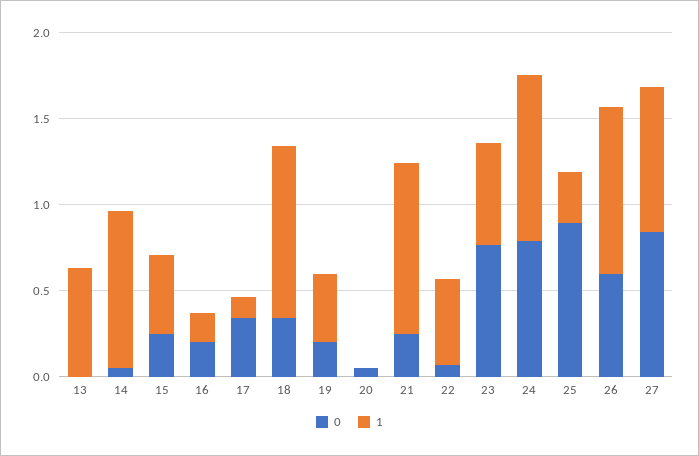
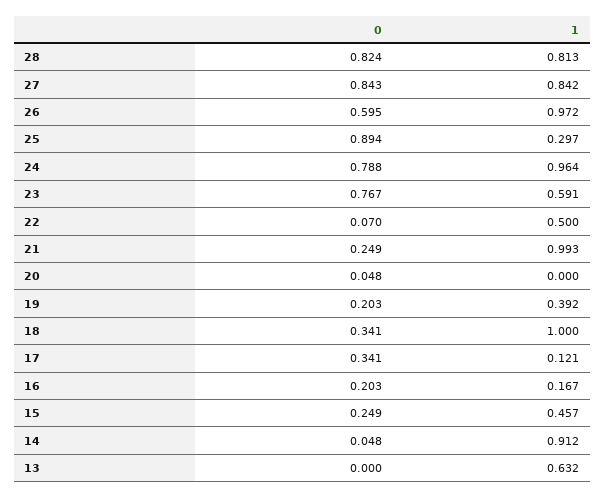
0, 28: none -> 0.824
1, 28: none -> 0.813

